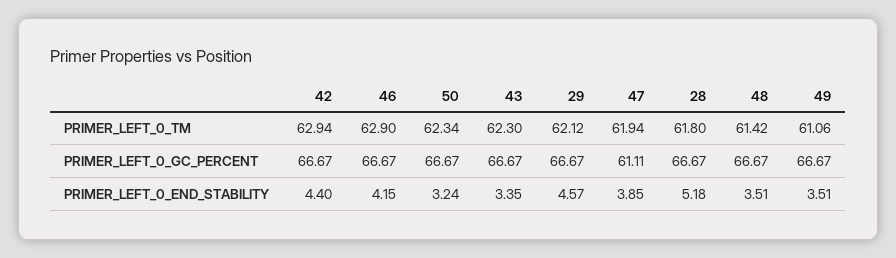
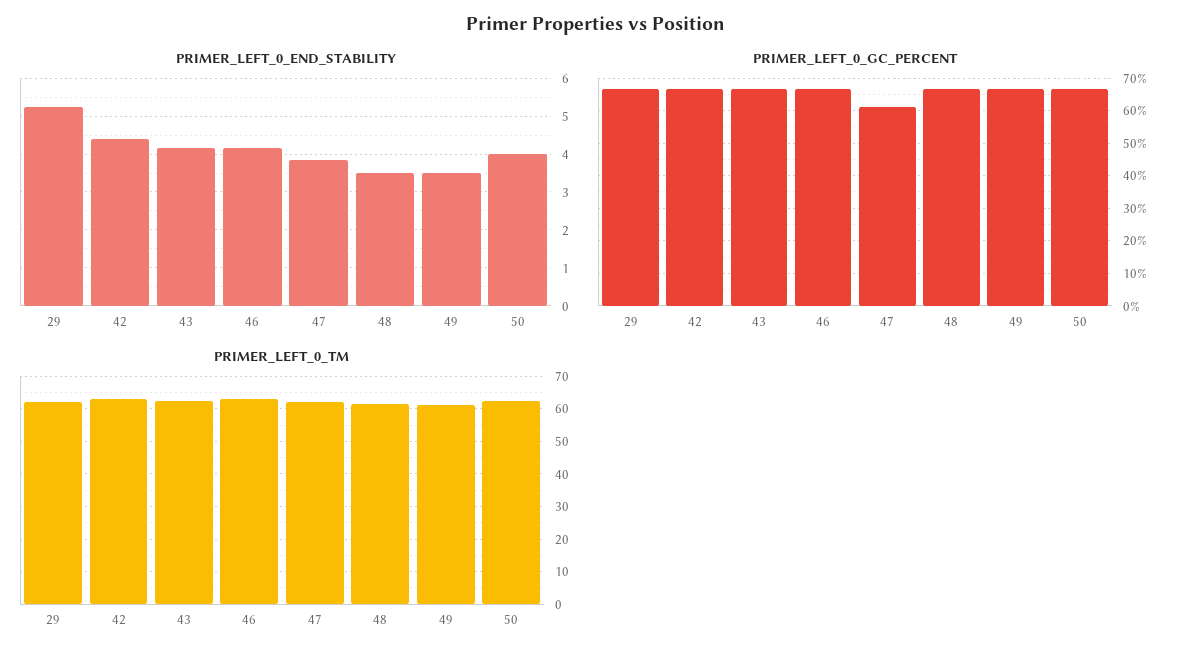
PRIMER_LEFT_0_TM, 28: 61.8 -> none
PRIMER_LEFT_0_GC_PERCENT, 28: 66.67 -> none
PRIMER_LEFT_0_END_STABILITY, 50: 3.24 -> 4
PRIMER_LEFT_0_END_STABILITY, 43: 3.35 -> 4.2
PRIMER_LEFT_0_END_STABILITY, 29: 4.57 -> 5.2
PRIMER_LEFT_0_END_STABILITY, 28: 5.18 -> none

